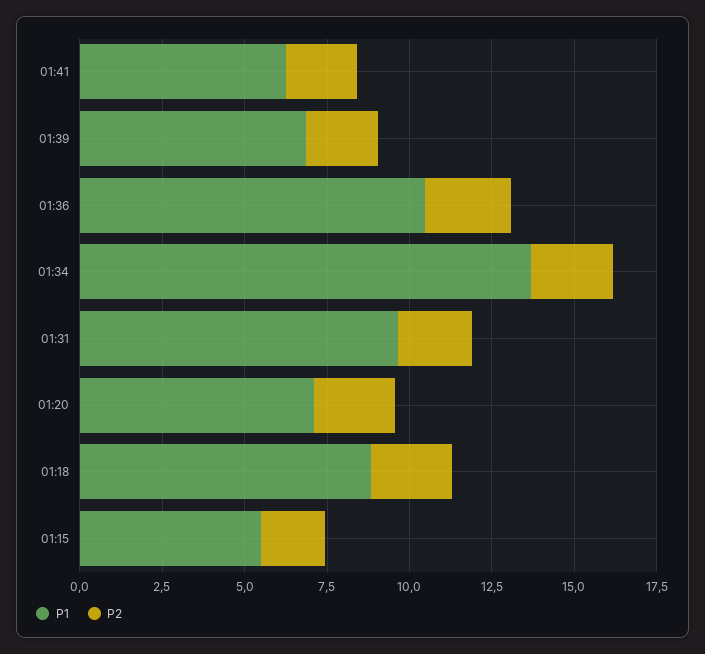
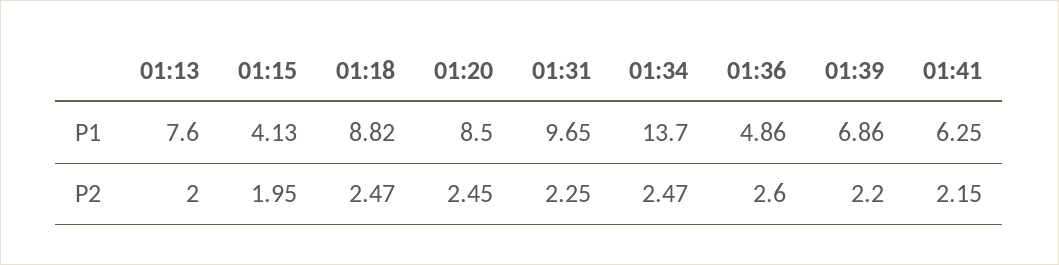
P1, 01:36: 10.5 -> 4.86
P1, 01:20: 7 -> 8.5
P1, 01:15: 5.5 -> 4.13
P1, 01:13: none -> 7.6
P2, 01:13: none -> 2

